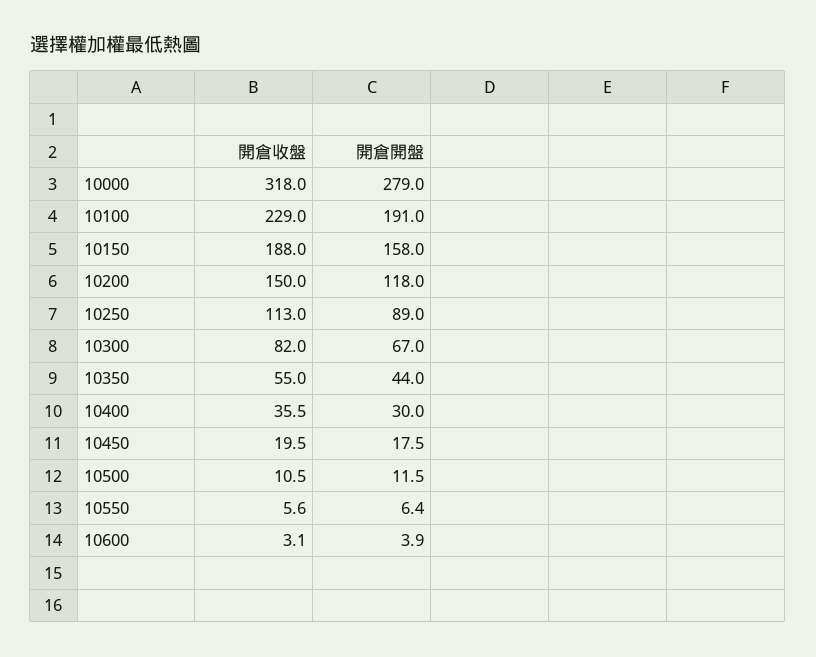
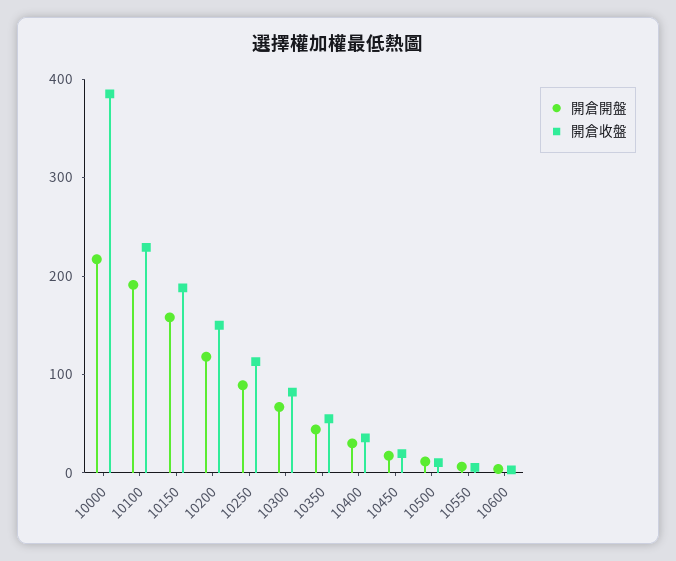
開倉收盤, 10000: 318 -> 380
開倉開盤, 10000: 279 -> 220

